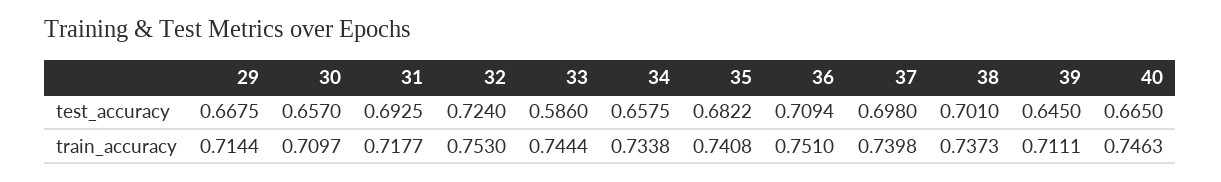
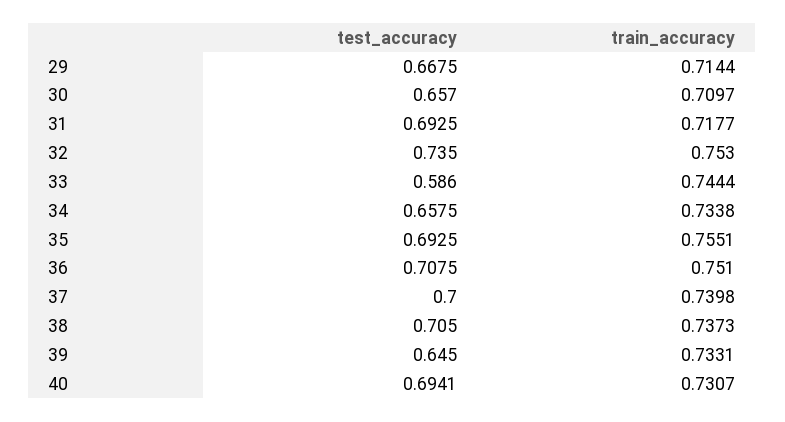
32, test_accuracy: 0.724 -> 0.735
35, test_accuracy: 0.6822 -> 0.6925
36, test_accuracy: 0.7094 -> 0.7075
37, test_accuracy: 0.698 -> 0.7
38, test_accuracy: 0.701 -> 0.705
40, test_accuracy: 0.665 -> 0.6941
35, train_accuracy: 0.7408 -> 0.7551
39, train_accuracy: 0.7111 -> 0.7331
40, train_accuracy: 0.7463 -> 0.7307

